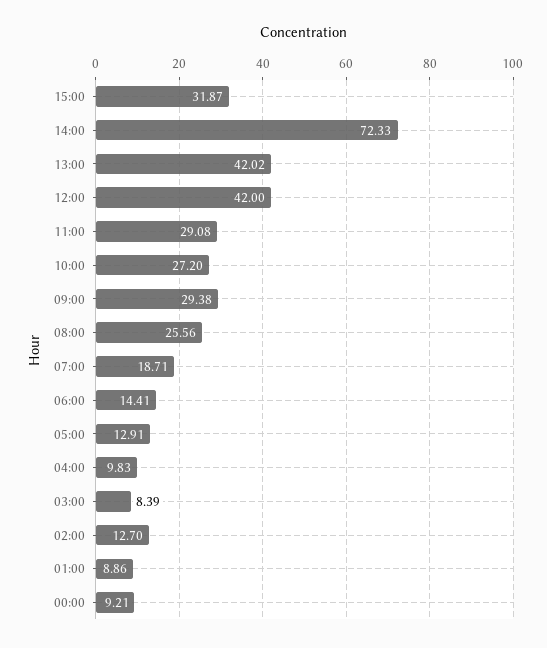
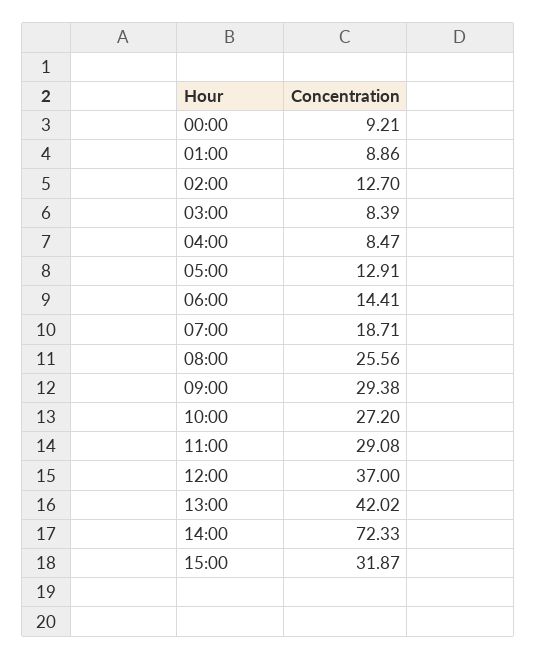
12:00: 42 -> 37
04:00: 9.83 -> 8.47

